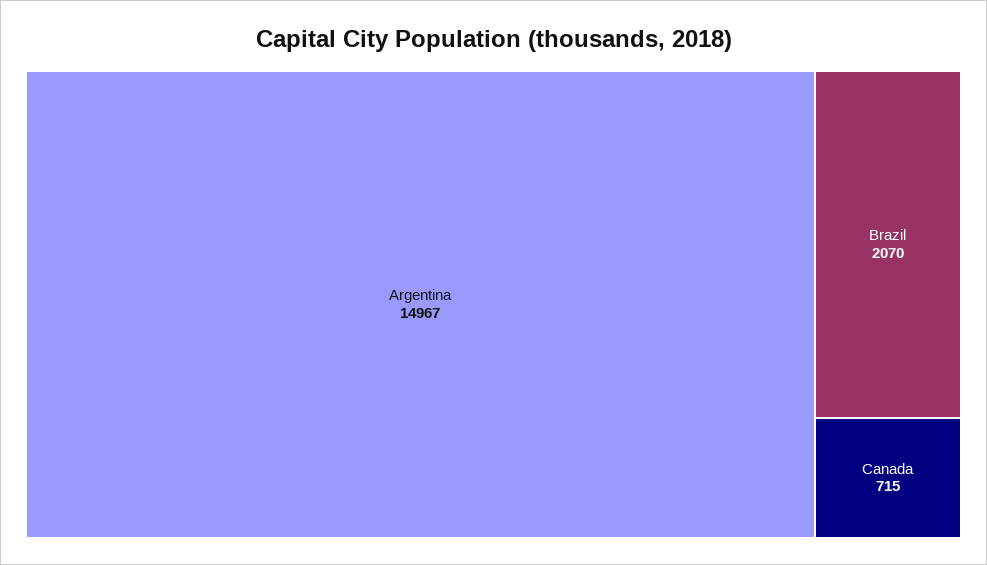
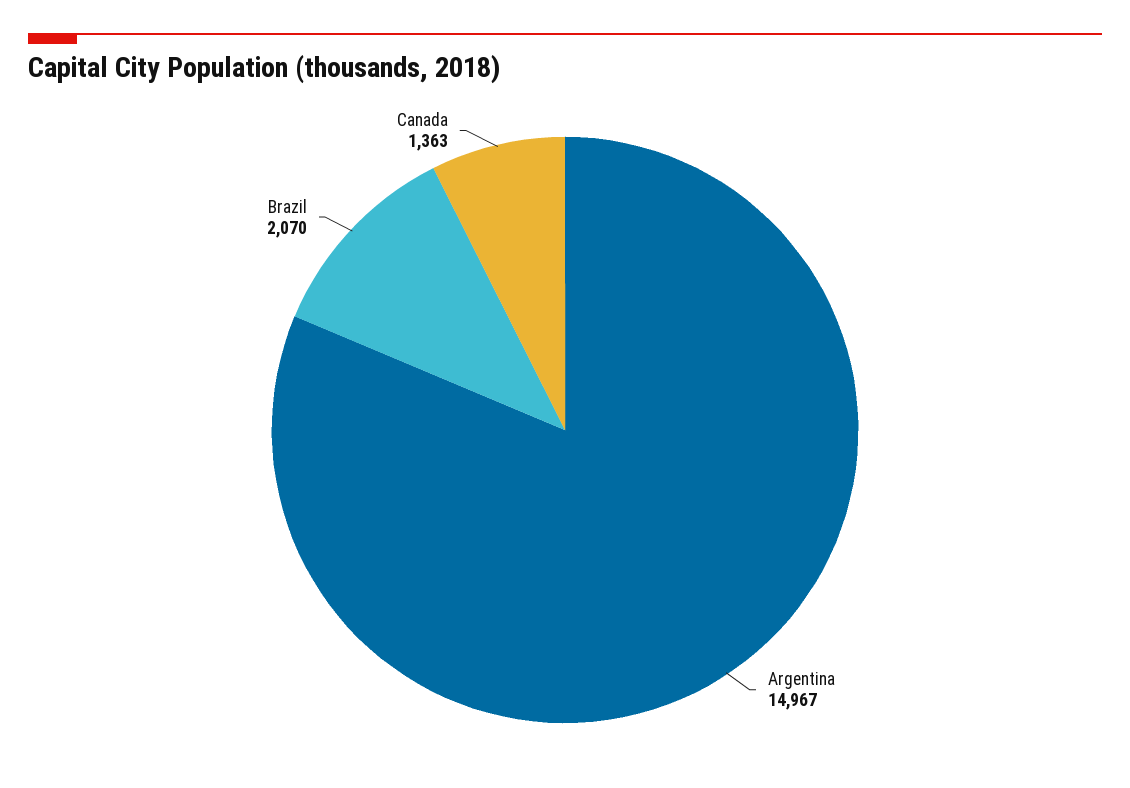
Canada: 715 -> 1363

